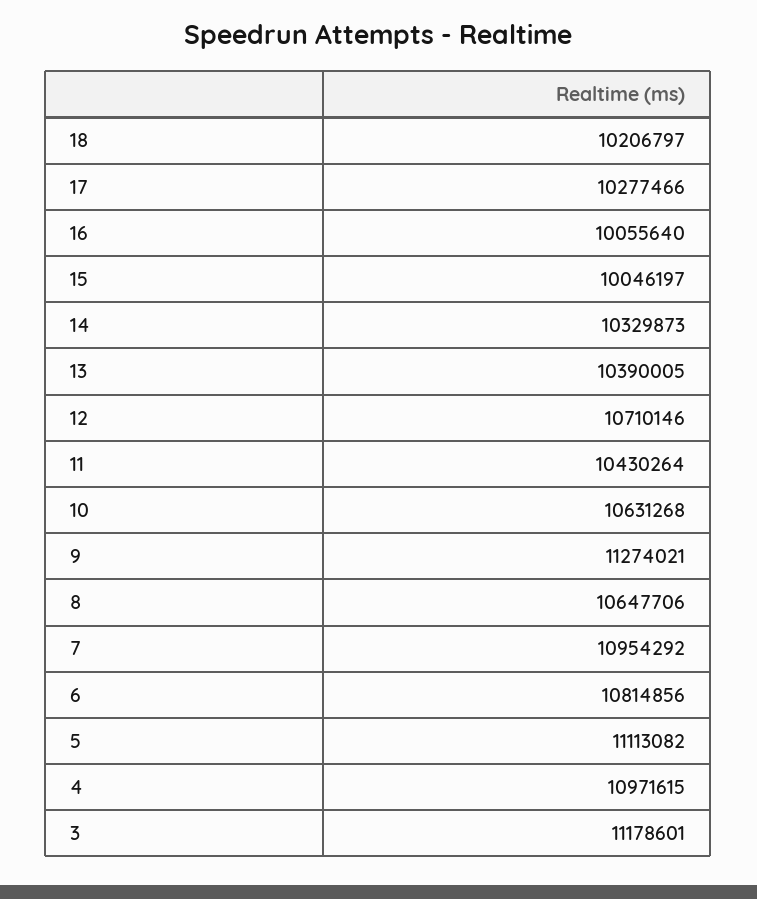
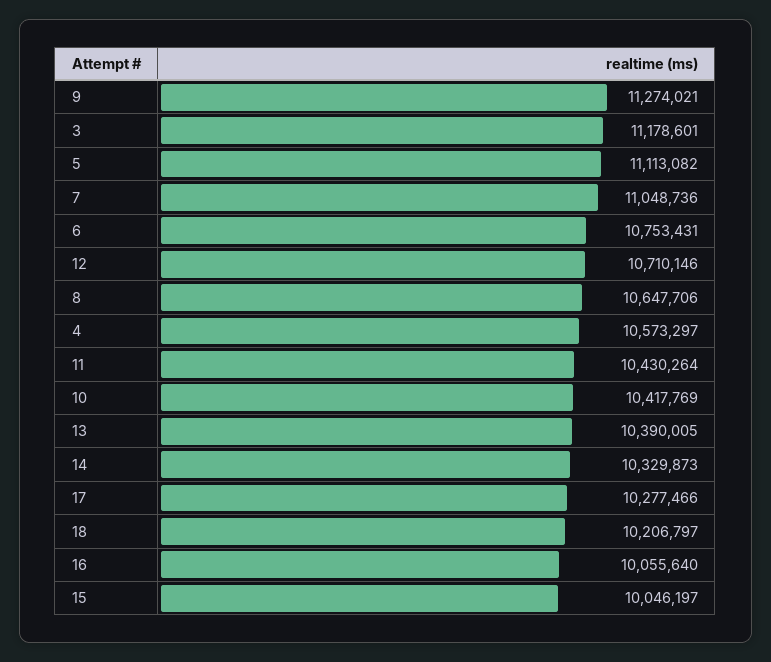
10: 10631268 -> 10417769
7: 10954292 -> 11048736
6: 10814856 -> 10753431
4: 10971615 -> 10573297

